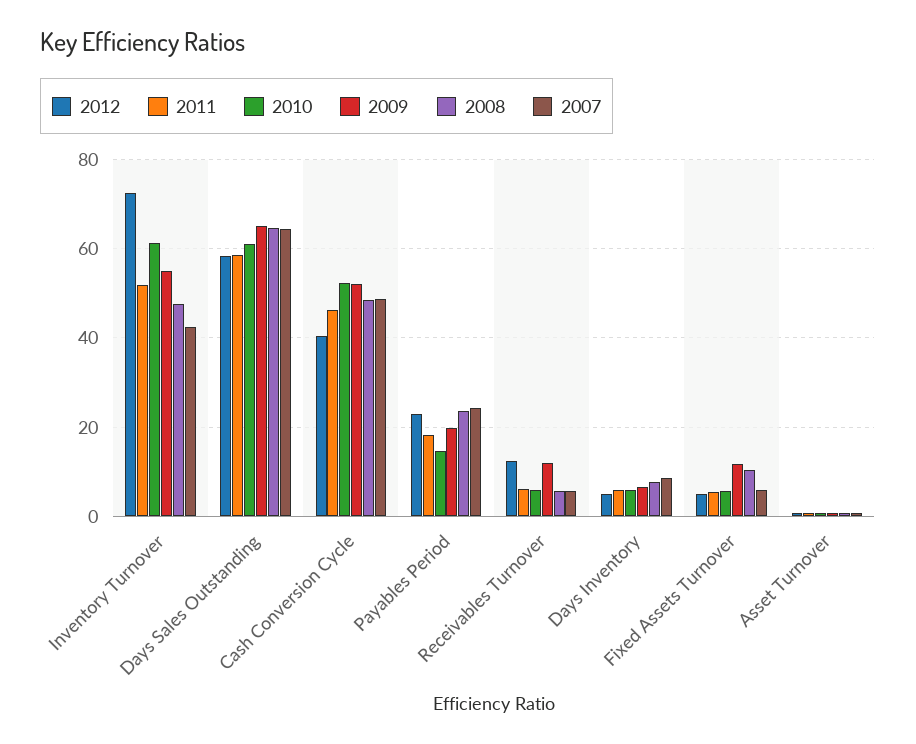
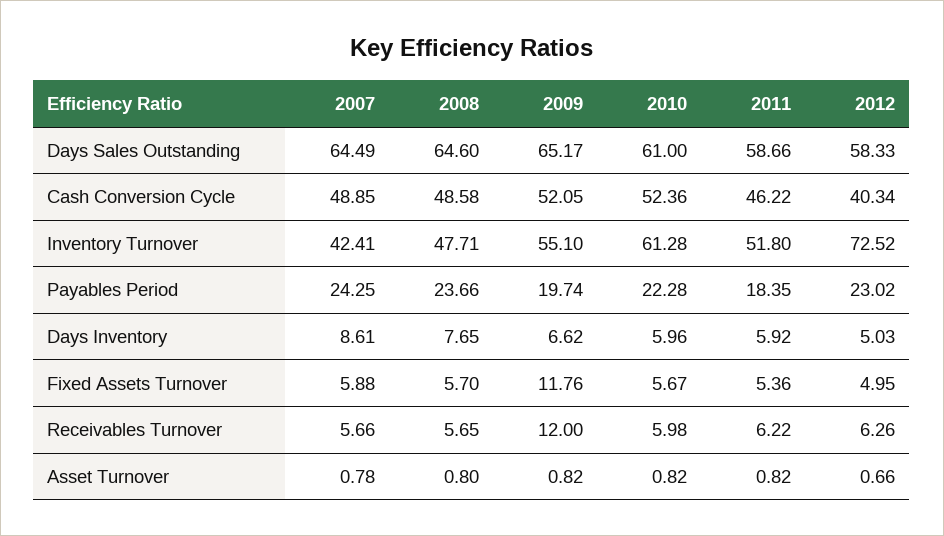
2010, Payables Period: 14 -> 22.28
2012, Receivables Turnover: 12 -> 6.26
2008, Fixed Assets Turnover: 10 -> 5.7

